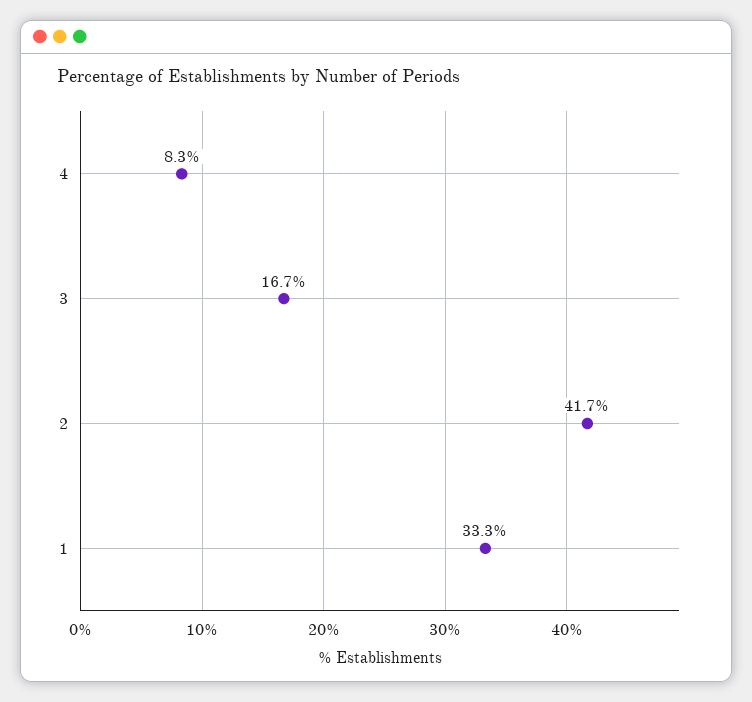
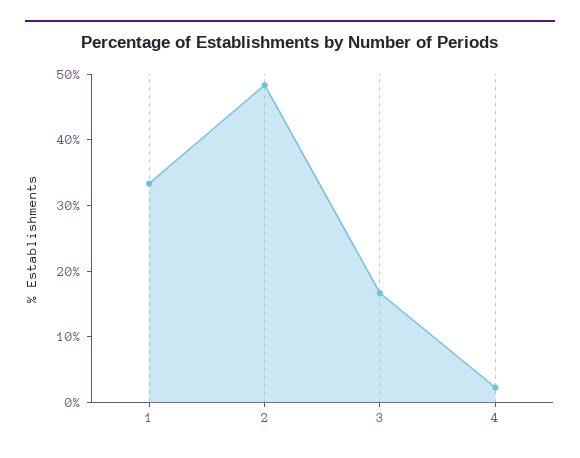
4: 8.3 -> 2
2: 41.7 -> 48

